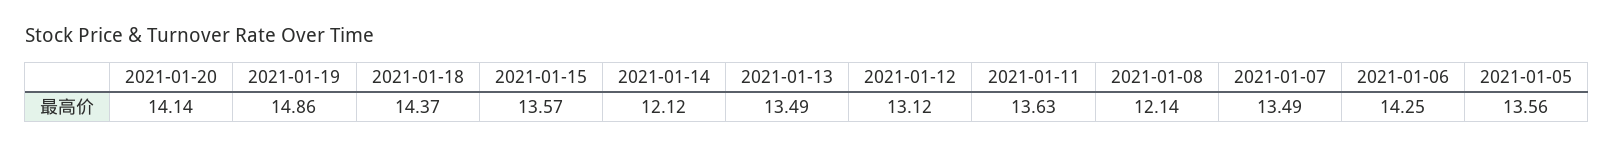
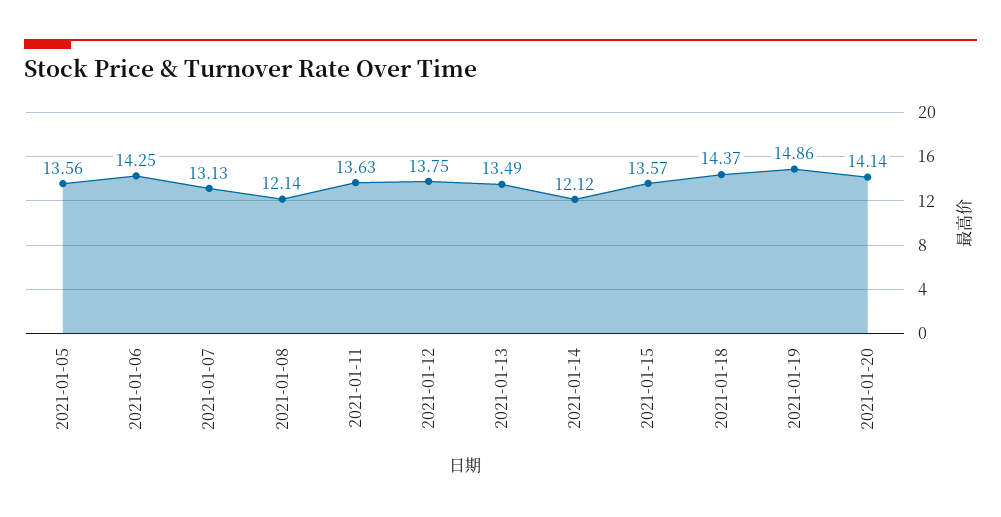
2021-01-12: 13.12 -> 13.75
2021-01-07: 13.49 -> 13.13

